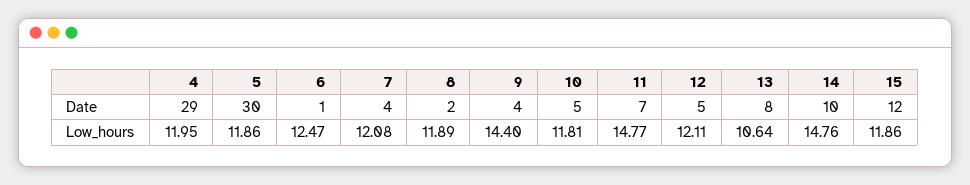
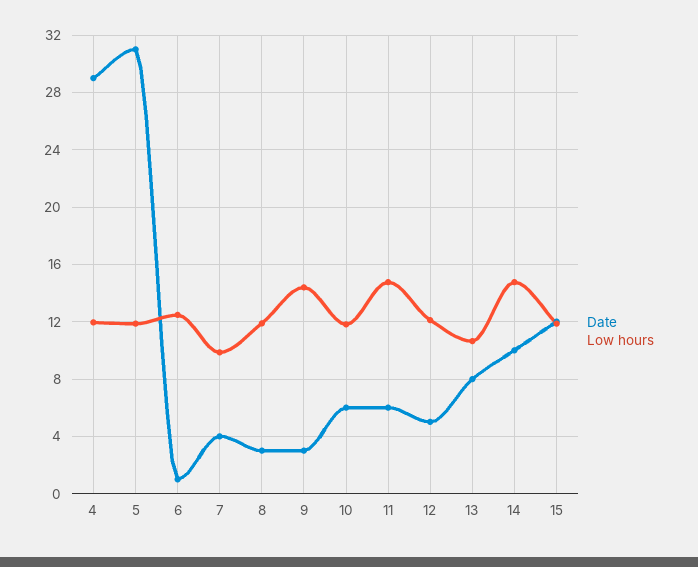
Date, 5: 30 -> 31
Date, 8: 2 -> 3
Date, 9: 4 -> 3
Date, 10: 5 -> 6
Date, 11: 7 -> 6
Low_hours, 7: 12.08 -> 10

